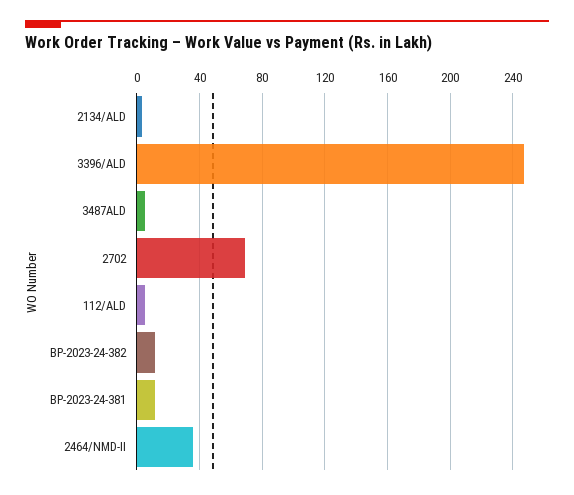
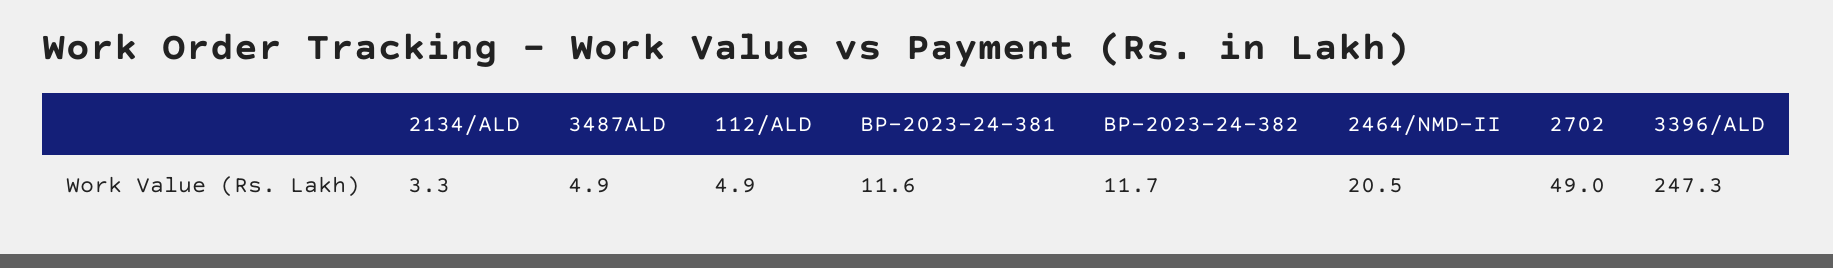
2702: 70 -> 49
2464/NMD-II: 35 -> 20.5

